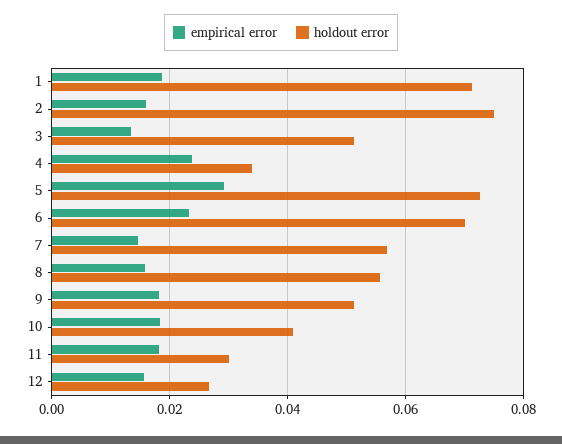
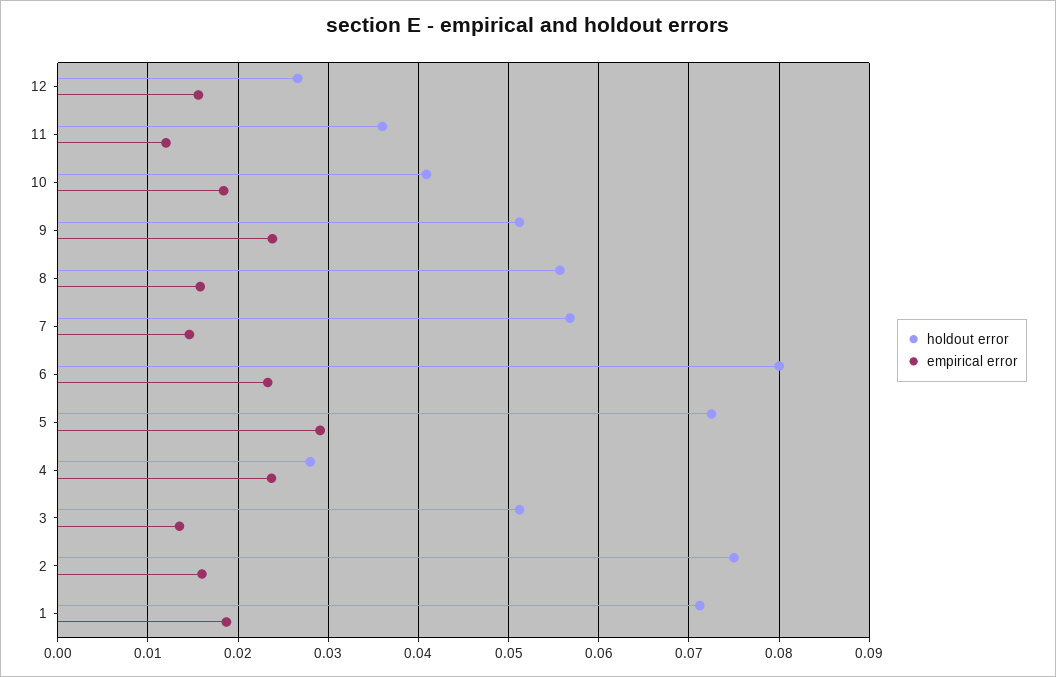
holdout error, 4: 0.034 -> 0.028
holdout error, 6: 0.07 -> 0.08
empirical error, 9: 0.018 -> 0.024
empirical error, 11: 0.018 -> 0.012
holdout error, 11: 0.03 -> 0.036

